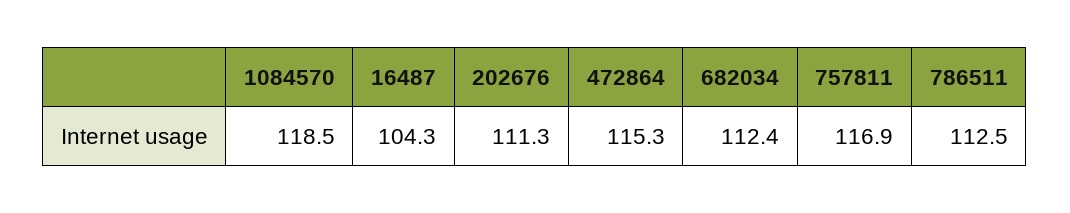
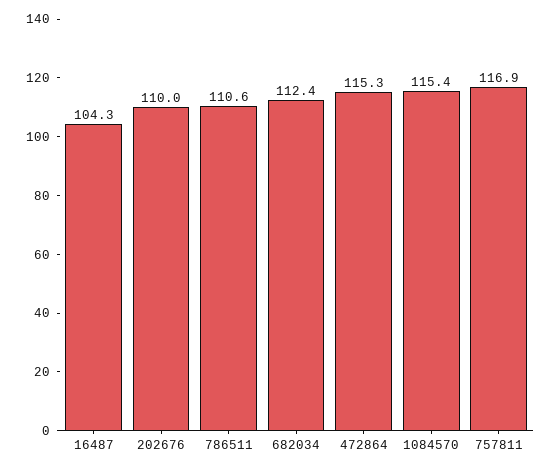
1084570: 118.5 -> 115.4
202676: 111.3 -> 110
786511: 112.5 -> 110.6

